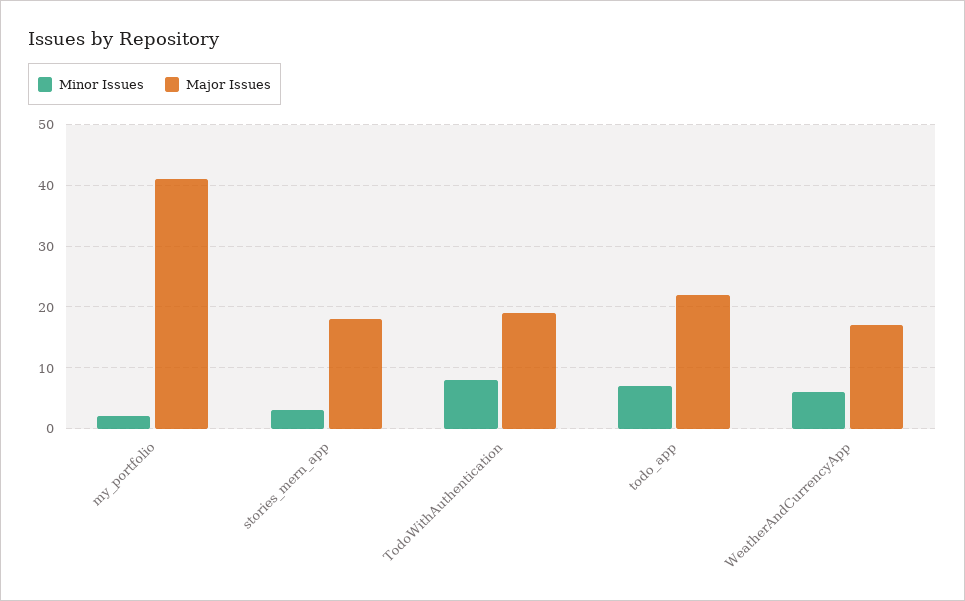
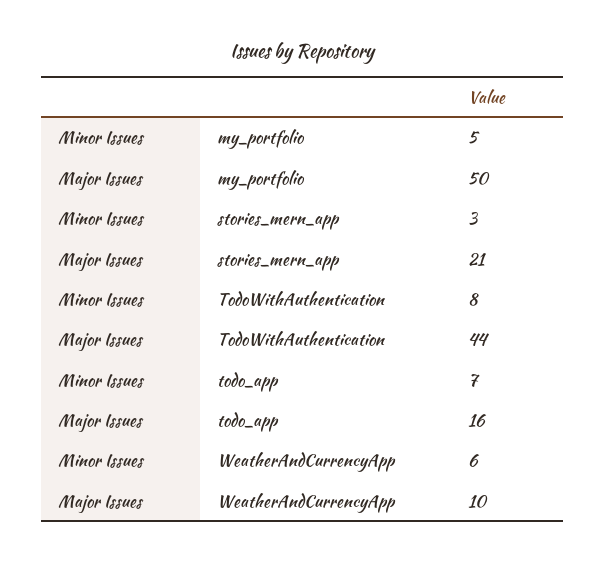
Minor Issues, my_portfolio: 2 -> 5
Major Issues, my_portfolio: 41 -> 50
Major Issues, stories_mern_app: 18 -> 21
Major Issues, TodoWithAuthentication: 19 -> 44
Major Issues, todo_app: 22 -> 16
Major Issues, WeatherAndCurrencyApp: 17 -> 10

